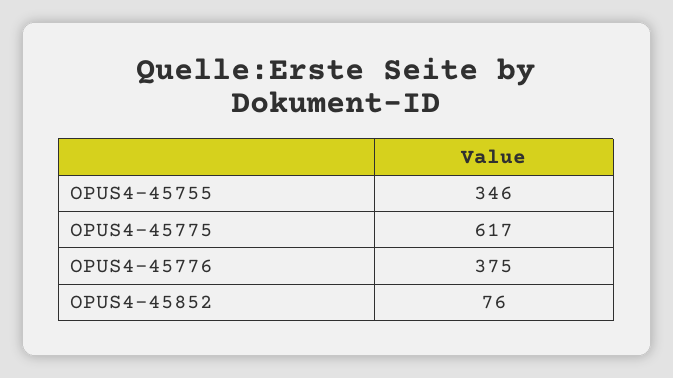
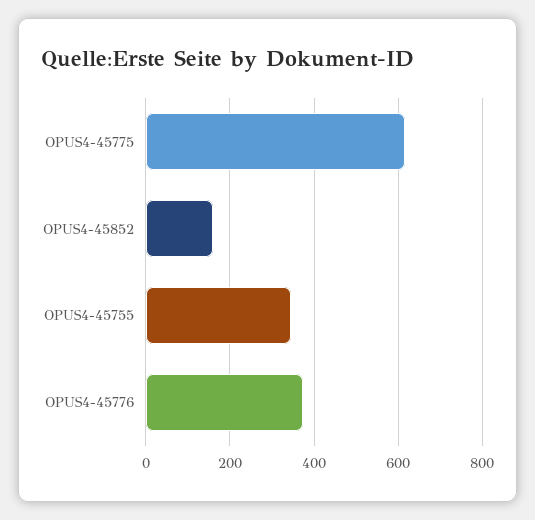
OPUS4-45852: 76 -> 160

